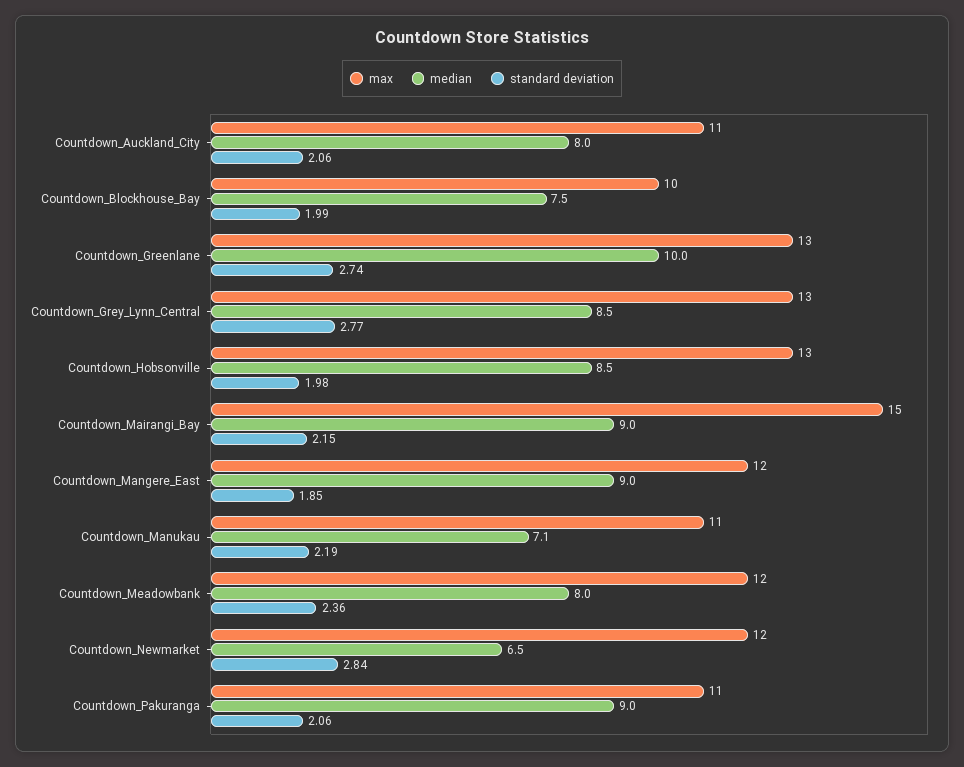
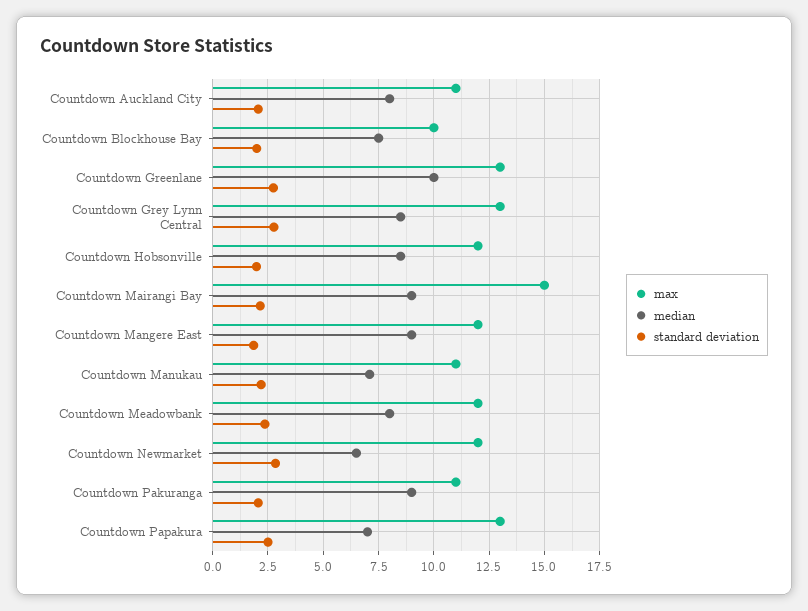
max, Countdown_Hobsonville: 13 -> 12
max, Countdown Papakura: none -> 13
median, Countdown Papakura: none -> 7
standard deviation, Countdown Papakura: none -> 2.5

